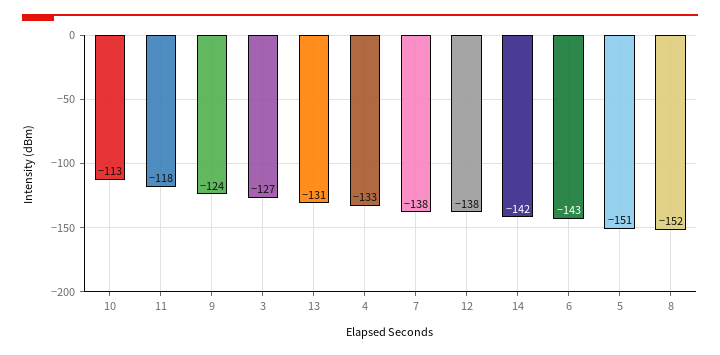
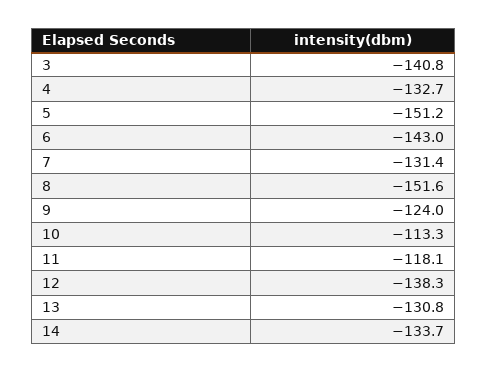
3: -127 -> -140.8
7: -138 -> -131.4
14: -142 -> -133.7

